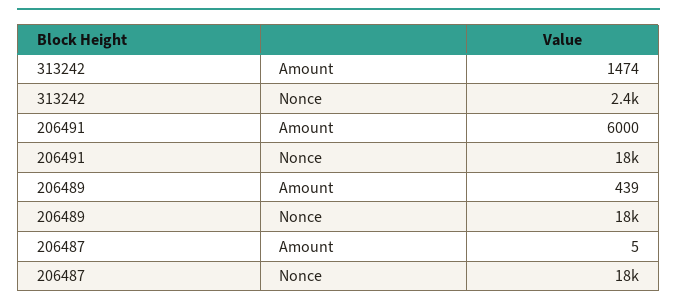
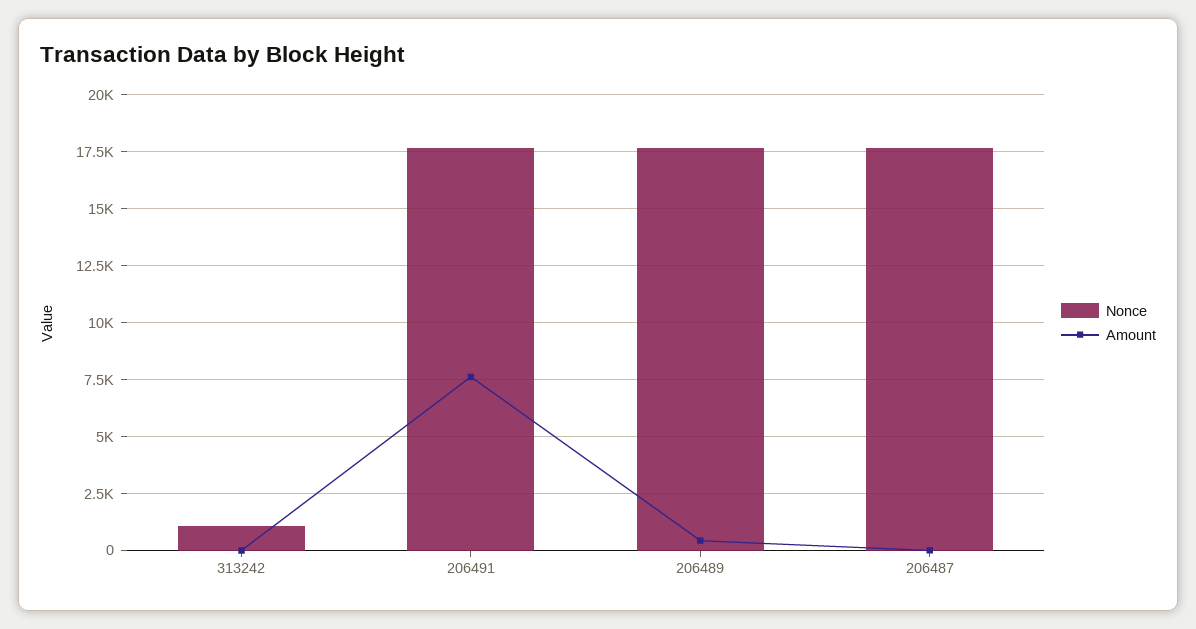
Amount, 313242: 1474 -> 0
Nonce, 313242: 2400 -> 1000
Amount, 206491: 6000 -> 7500

